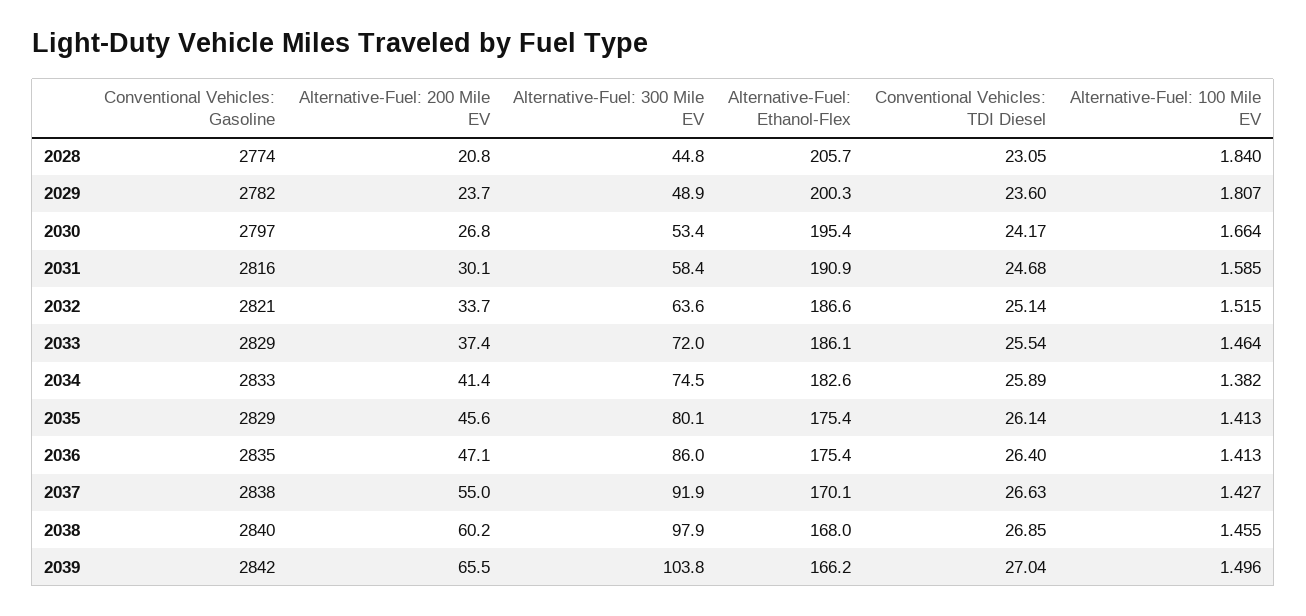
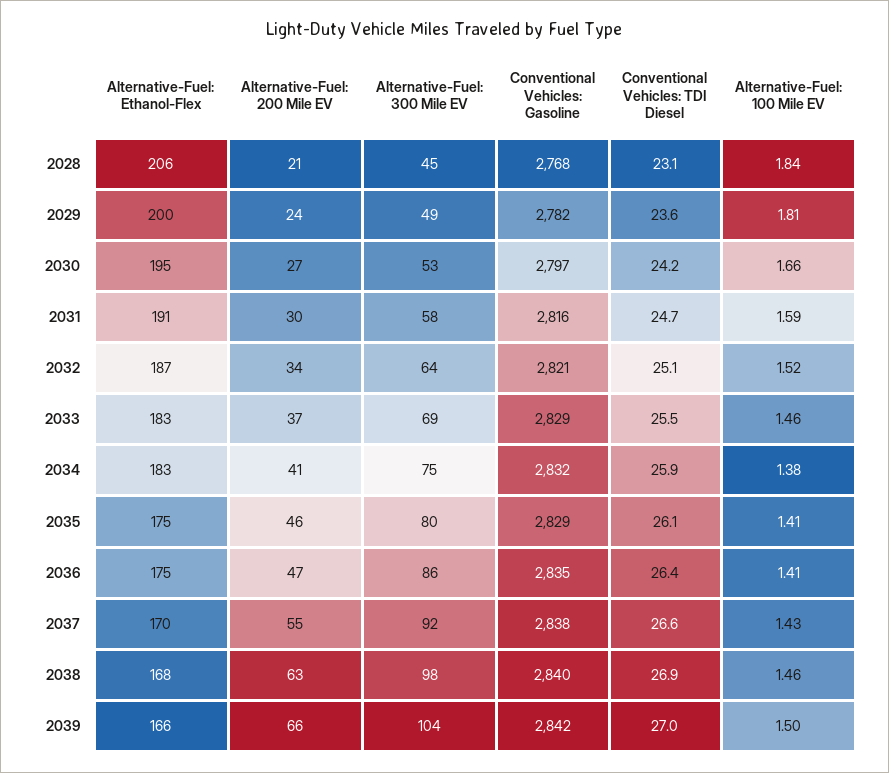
Conventional Vehicles: Gasoline, 2028: 2774 -> 2768
Alternative-Fuel: 300 Mile EV, 2033: 72 -> 69
Alternative-Fuel: Ethanol-Flex, 2033: 186.1 -> 183
Conventional Vehicles: Gasoline, 2034: 2833 -> 2832
Alternative-Fuel: 200 Mile EV, 2038: 60.2 -> 63

